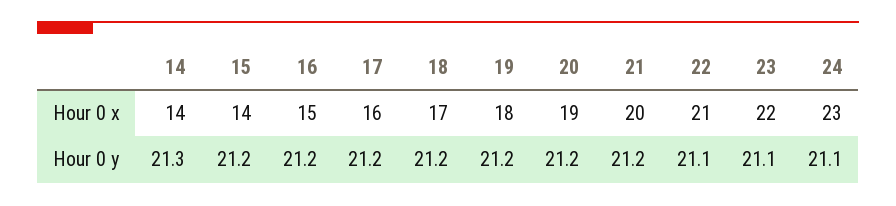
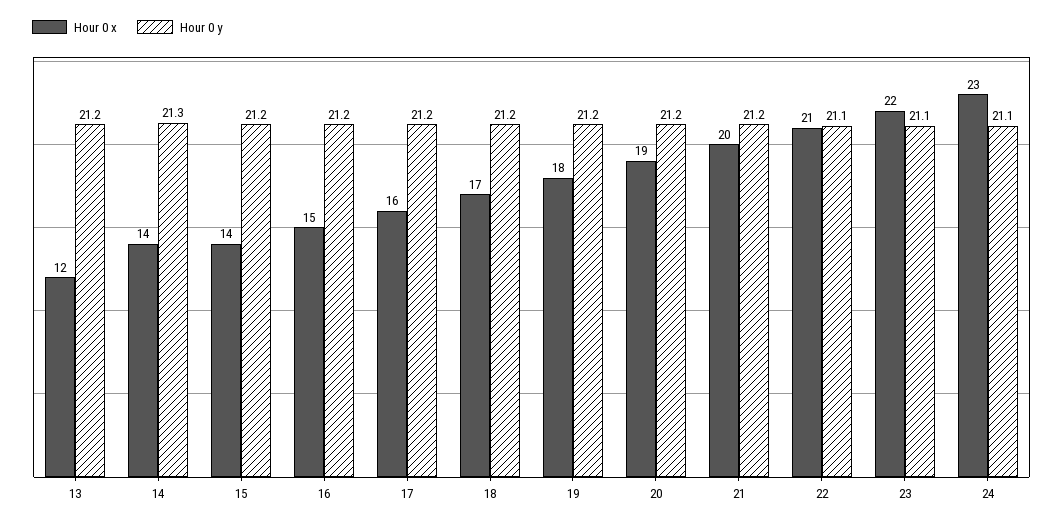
Hour 0 x, 13: none -> 12
Hour 0 y, 13: none -> 21.2

